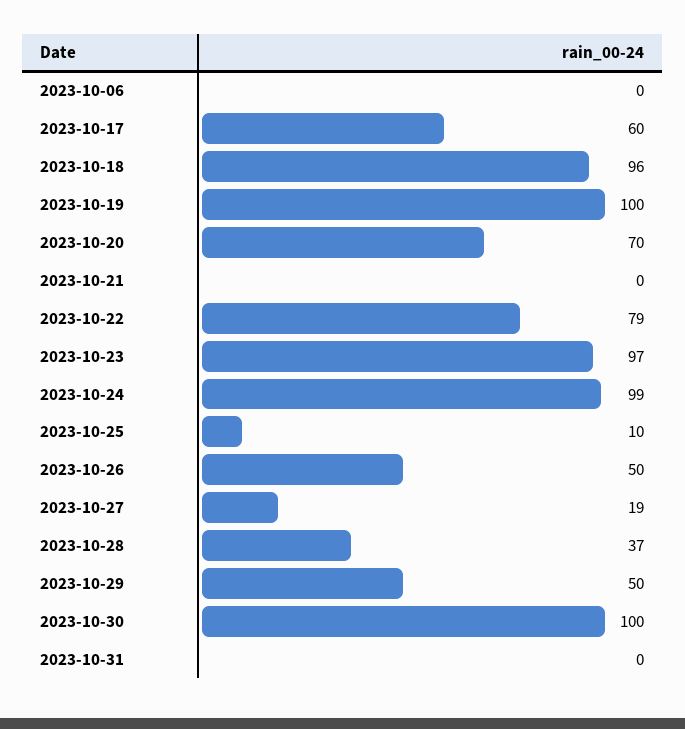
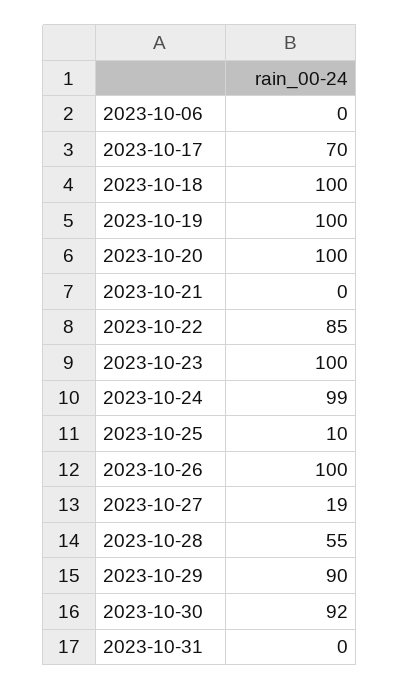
2023-10-17: 60 -> 70
2023-10-18: 96 -> 100
2023-10-20: 70 -> 100
2023-10-22: 79 -> 85
2023-10-23: 97 -> 100
2023-10-26: 50 -> 100
2023-10-28: 37 -> 55
2023-10-29: 50 -> 90
2023-10-30: 100 -> 92

